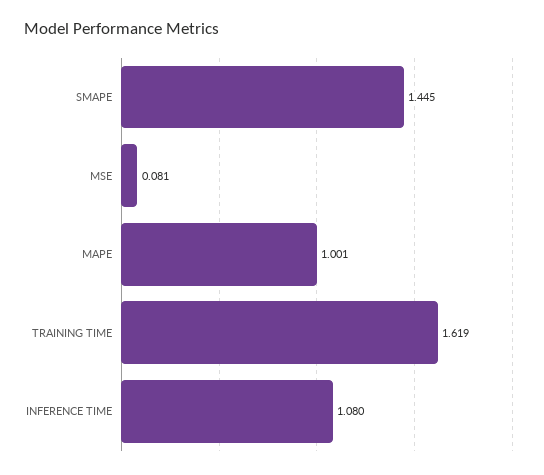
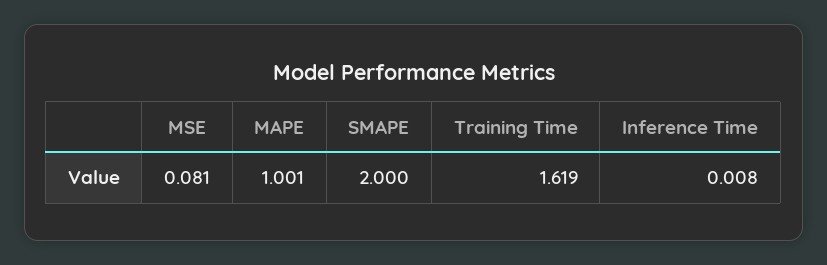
SMAPE: 1.445 -> 2
INFERENCE TIME: 1.08 -> 0.008

